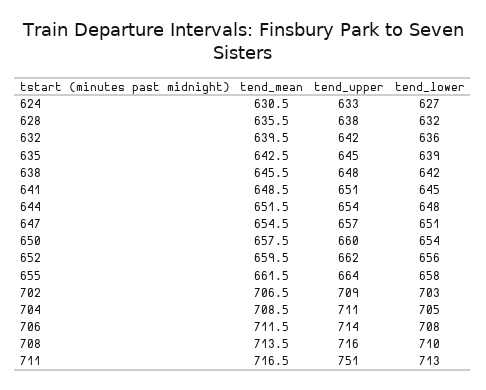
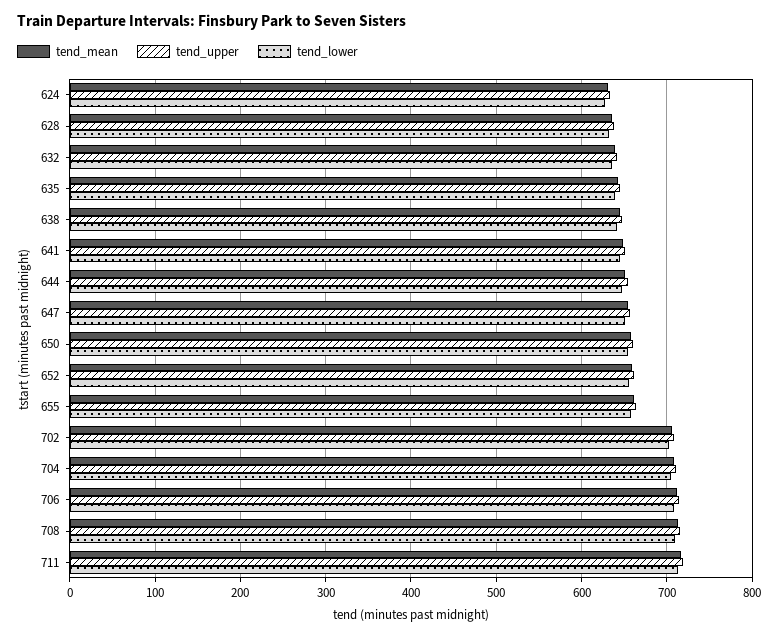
tend_upper, 711: 751 -> 720

